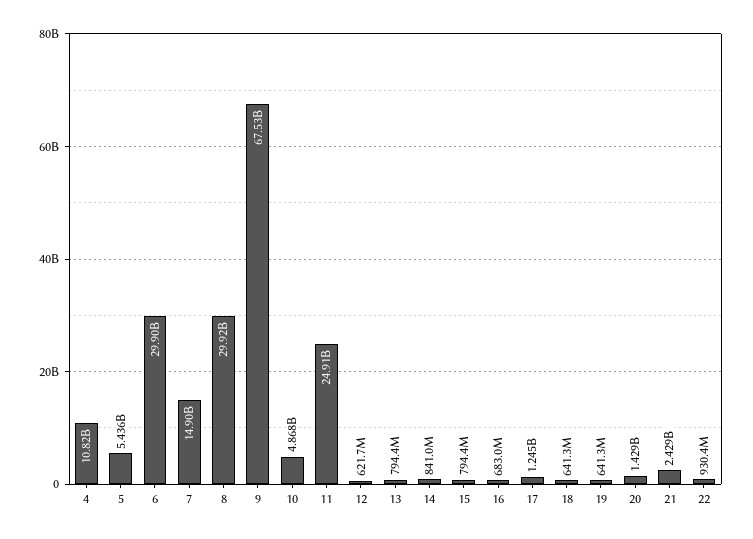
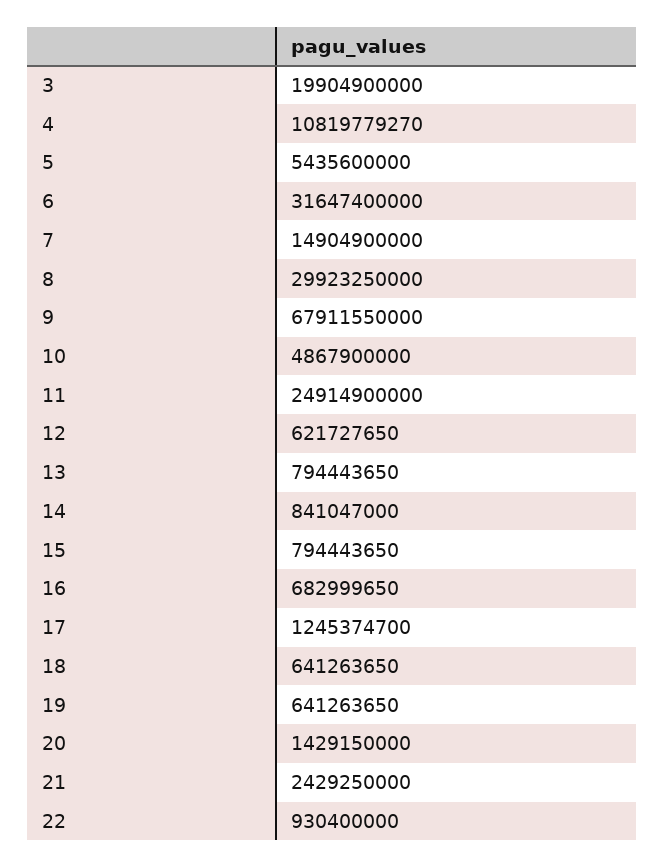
6: 29900000000 -> 31647400000
9: 67530000000 -> 67911550000
3: none -> 19904900000

